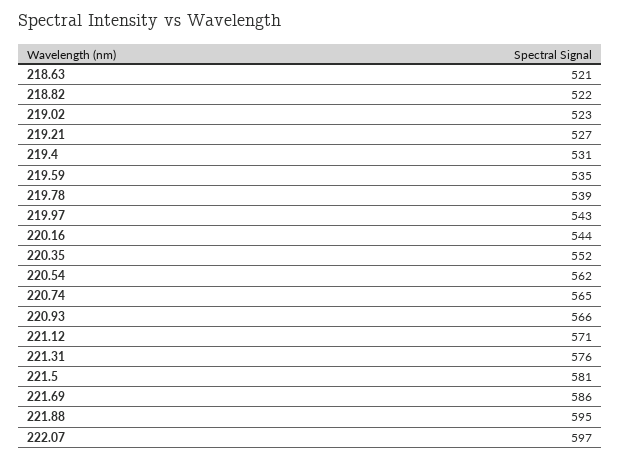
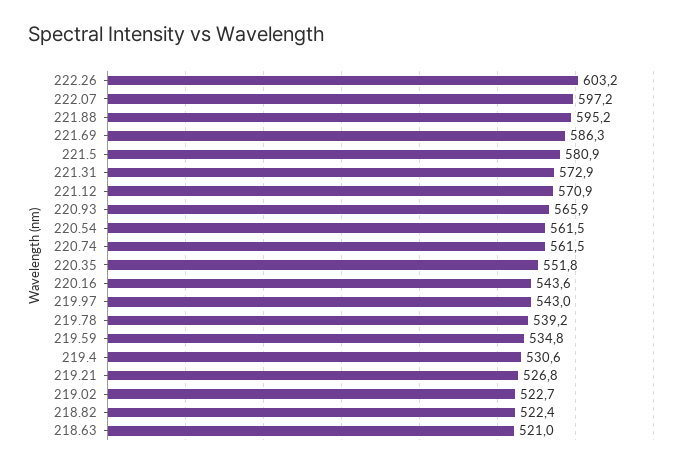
220.74: 565 -> 561.5
221.31: 576 -> 572.9
222.26: none -> 603.2

